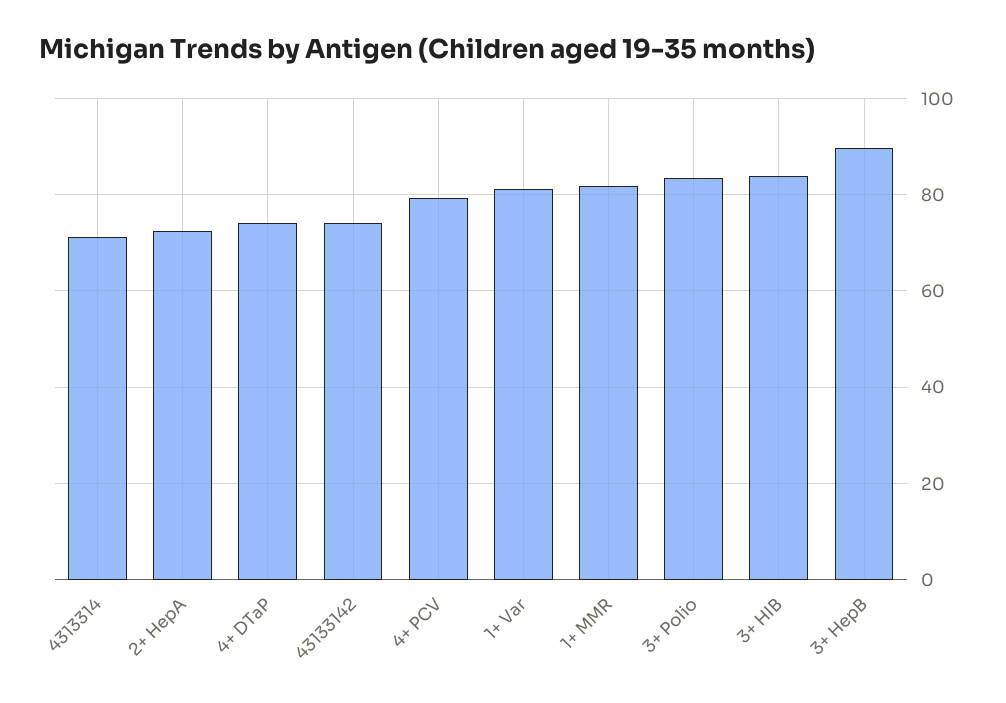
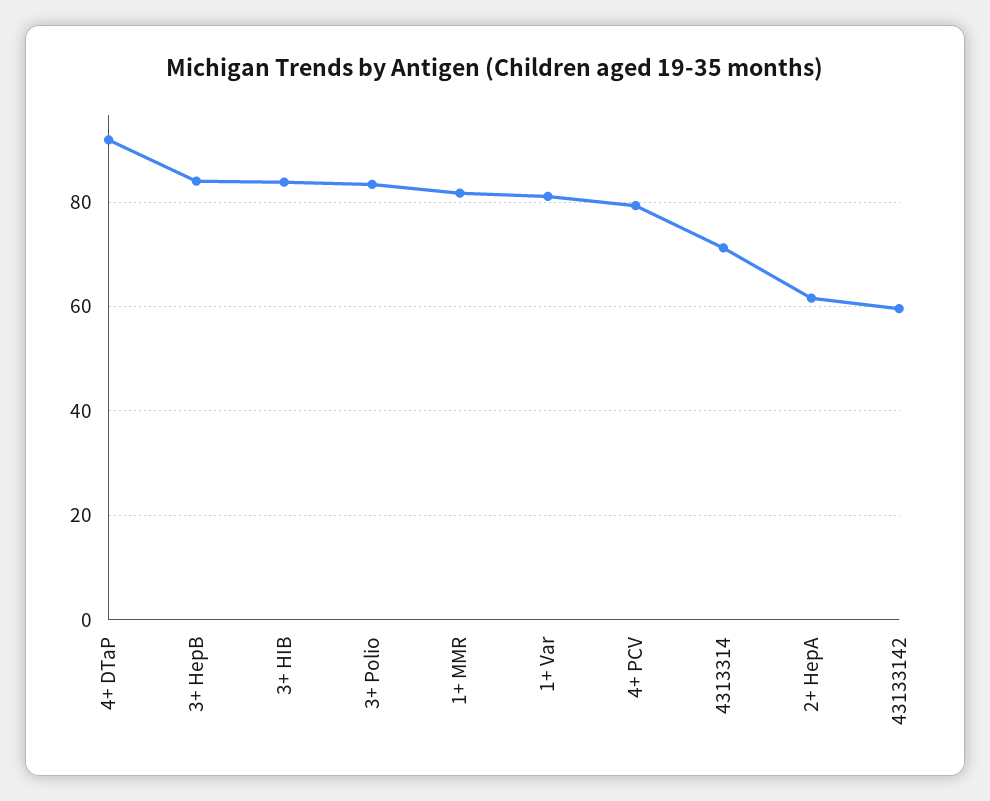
2+ HepA: 72 -> 62
4+ DTaP: 74 -> 92
43133142: 74 -> 60
3+ HepB: 90 -> 84

